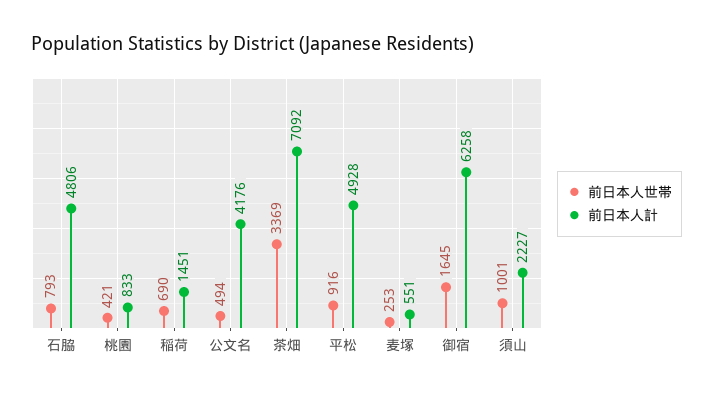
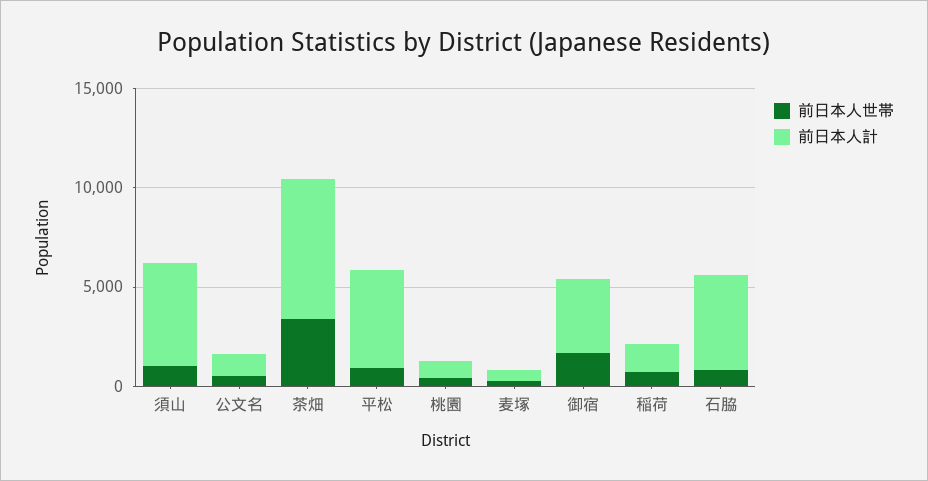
前日本人計, 公文名: 4176 -> 1000
前日本人計, 御宿: 6258 -> 4000
前日本人計, 須山: 2227 -> 5000

